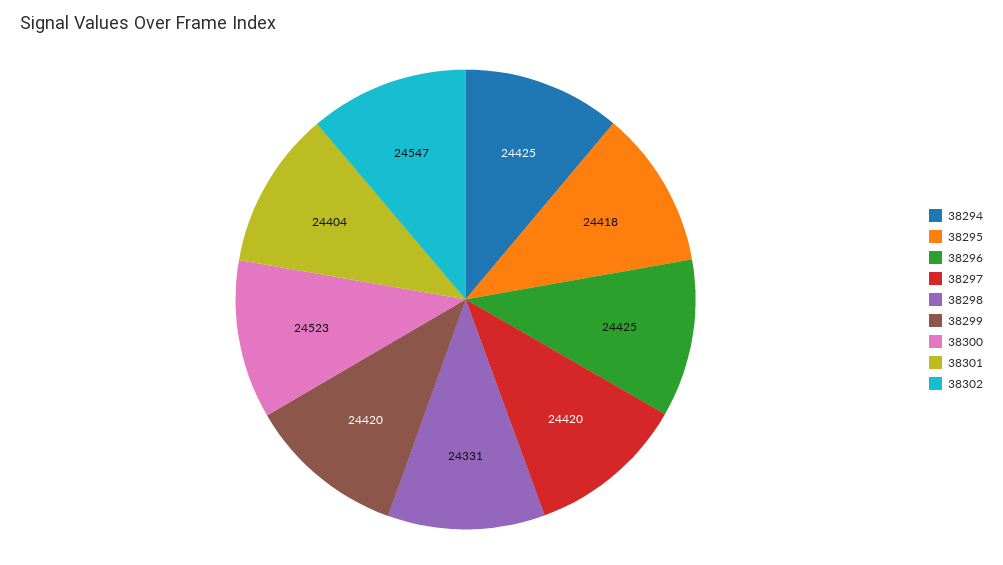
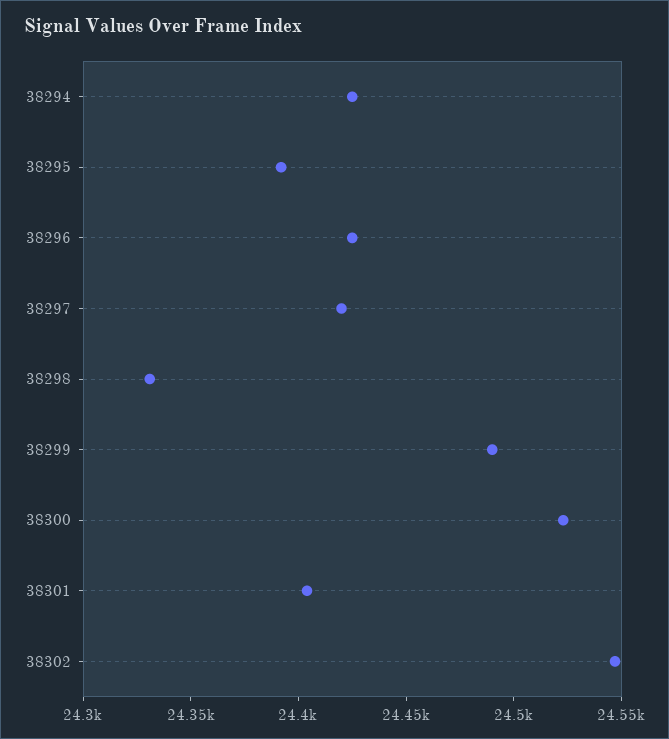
38295: 24418 -> 24390
38299: 24420 -> 24490

